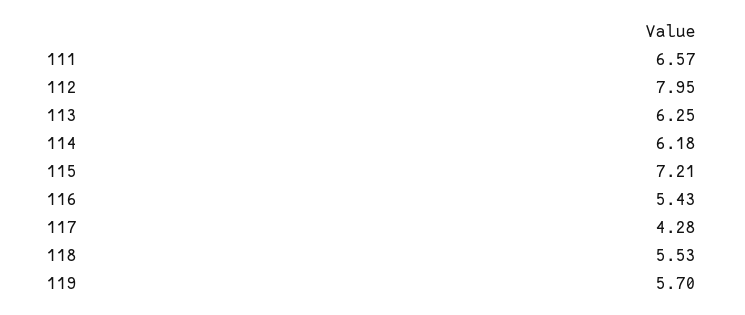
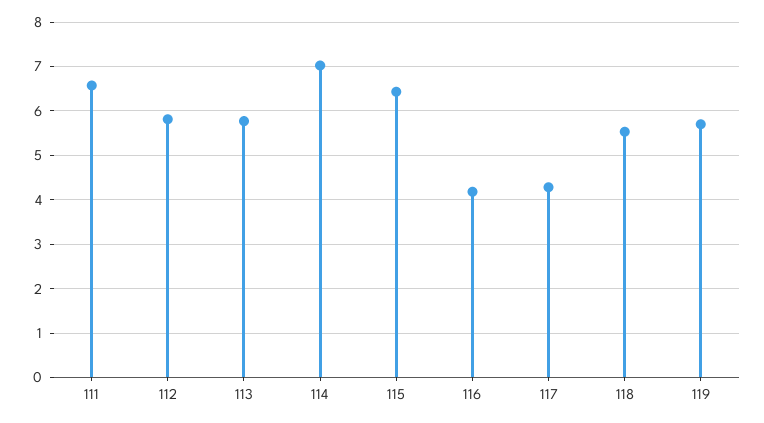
112: 7.95 -> 5.8
113: 6.25 -> 5.8
114: 6.18 -> 7
115: 7.21 -> 6.4
116: 5.43 -> 4.2

